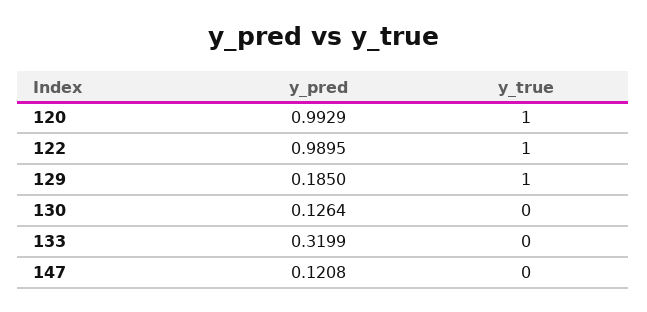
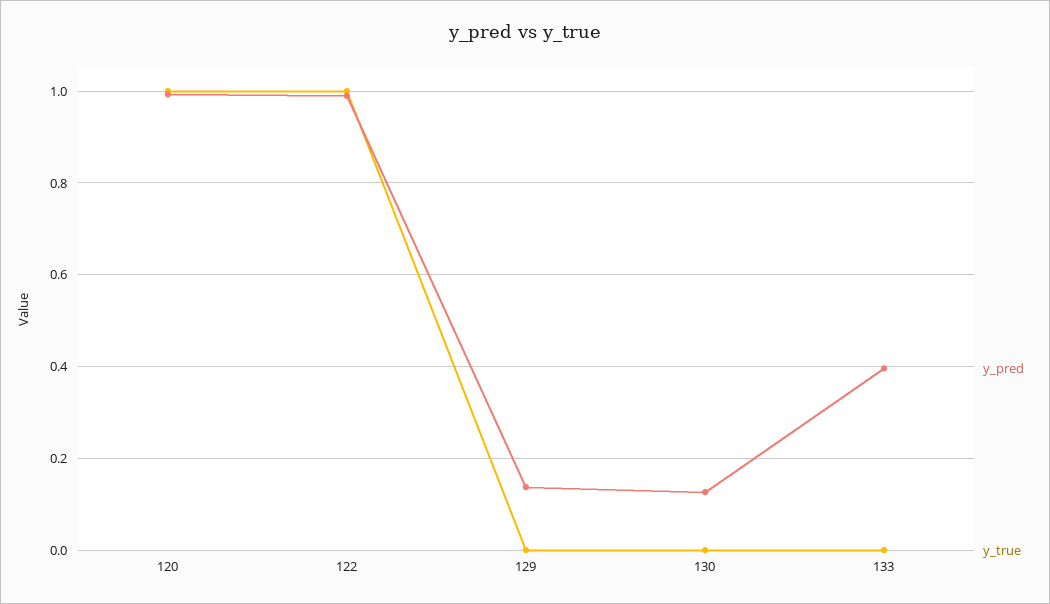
y_pred, 129: 0.185 -> 0.14
y_true, 129: 1 -> 0
y_pred, 133: 0.3199 -> 0.4
y_pred, 147: 0.1208 -> none
y_true, 147: 0 -> none

